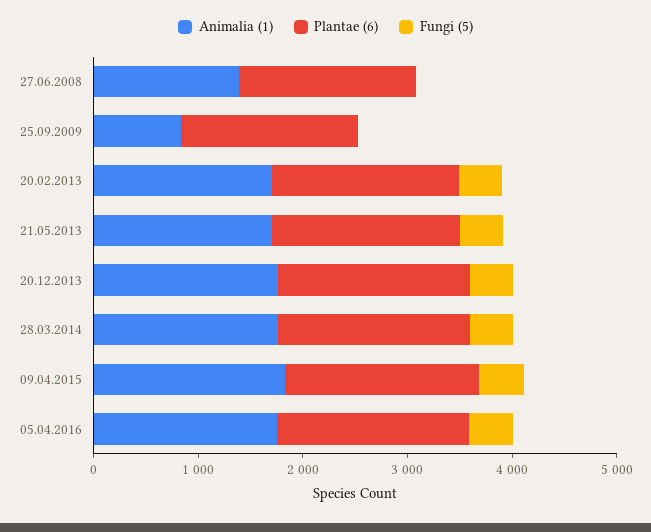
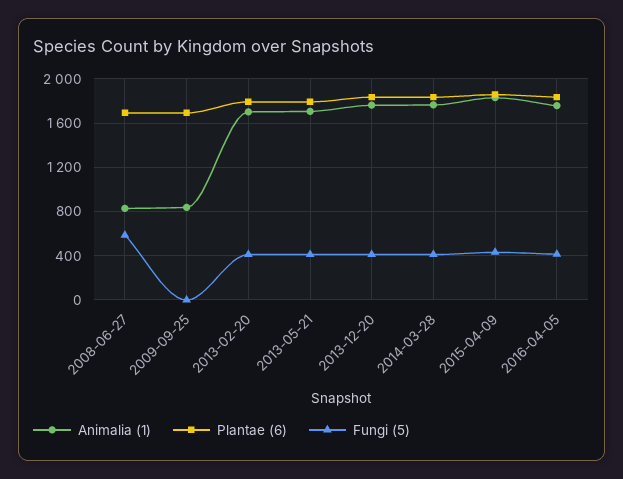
Animalia (1), 27.06.2008: 1400 -> 800
Fungi (5), 27.06.2008: 0 -> 600

